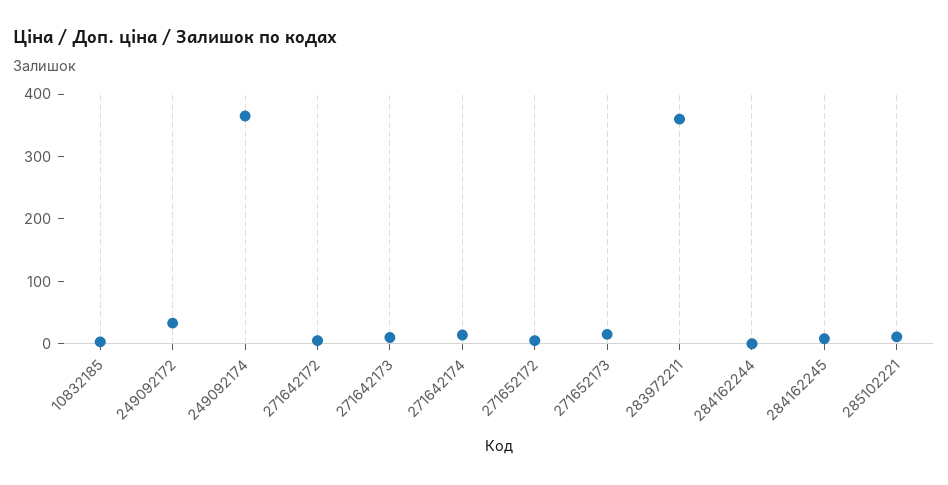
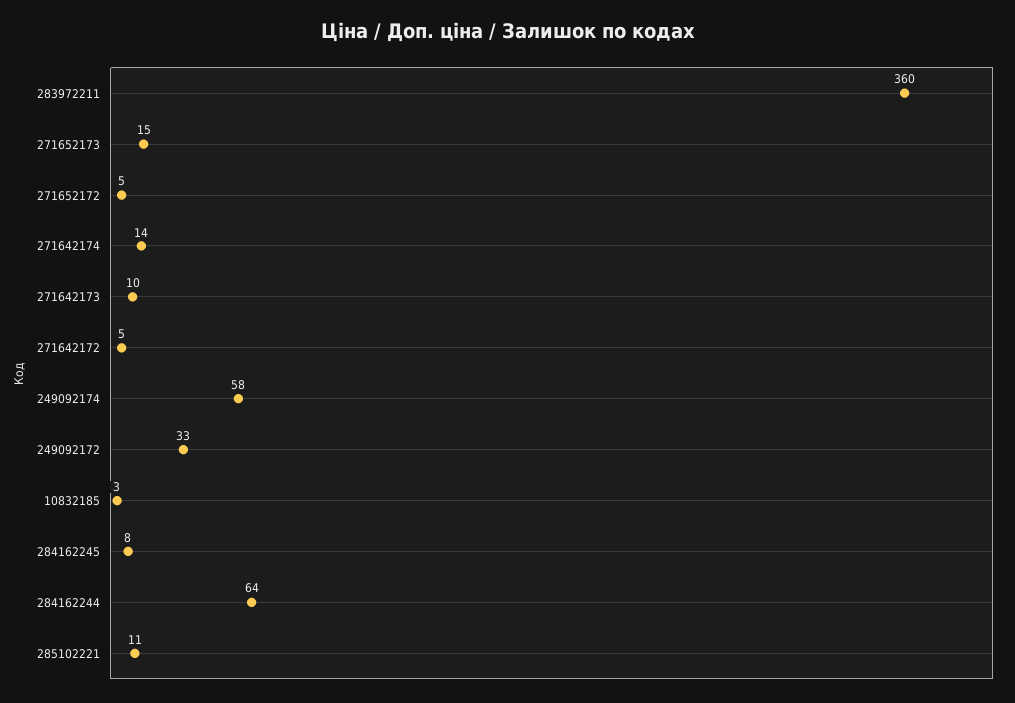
249092174: 360 -> 58
284162244: 0 -> 64

